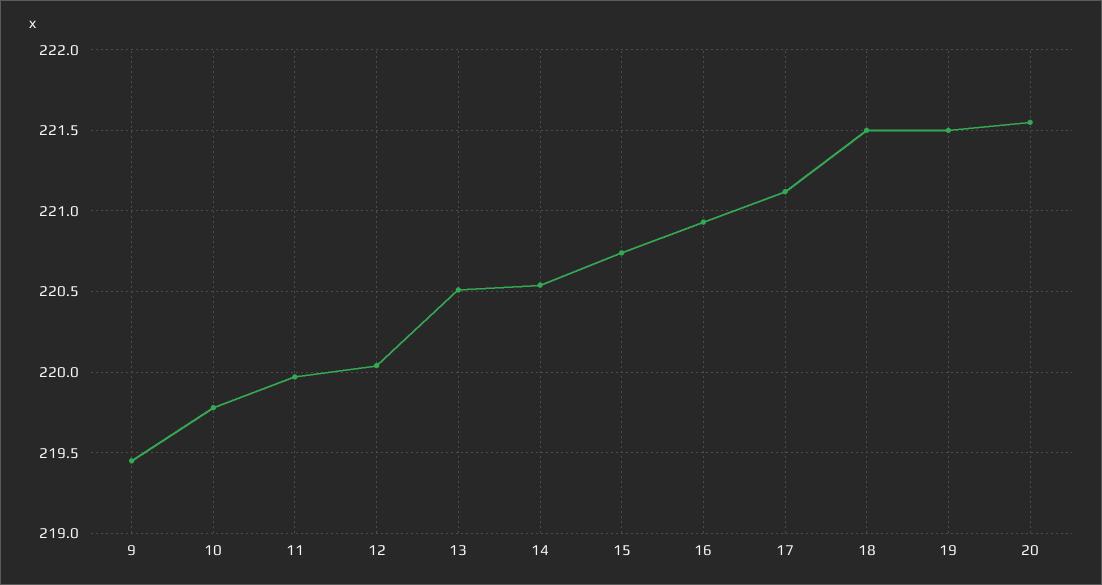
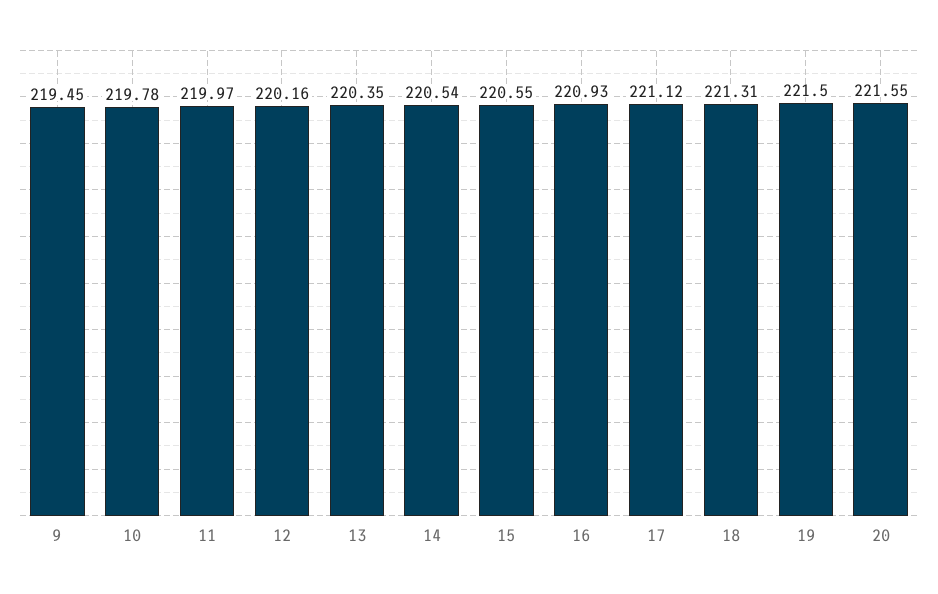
12: 220.05 -> 220.16
13: 220.5 -> 220.35
15: 220.75 -> 220.55
18: 221.5 -> 221.31

